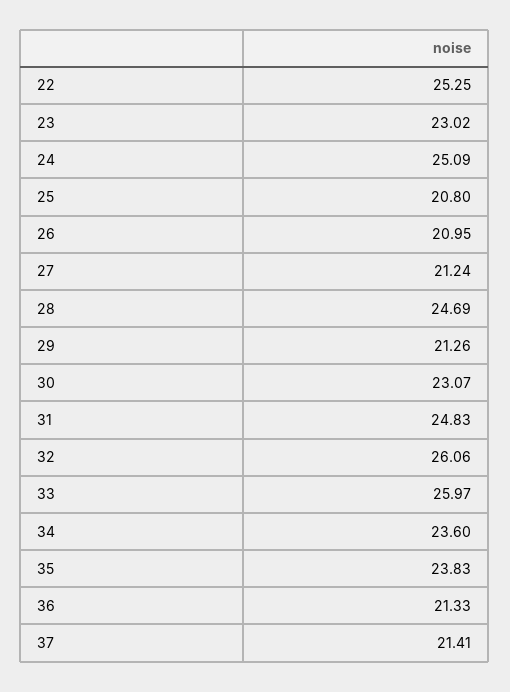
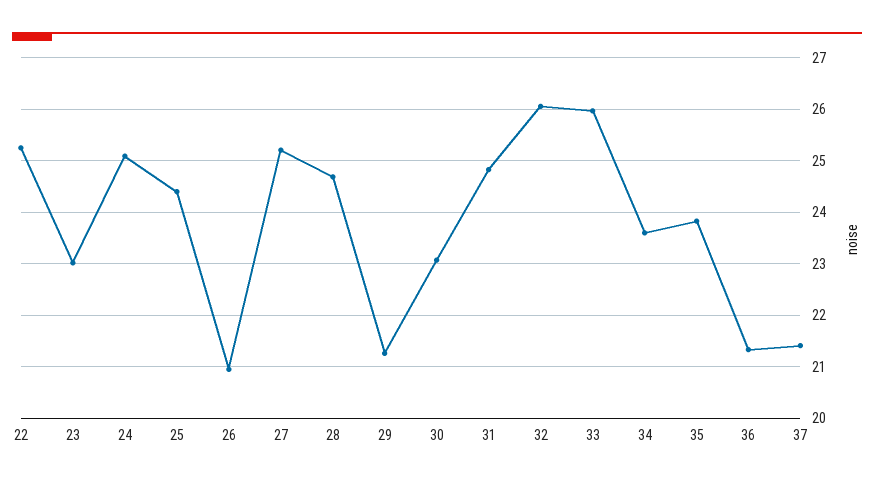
25: 20.8 -> 24.4
27: 21.24 -> 25.2

